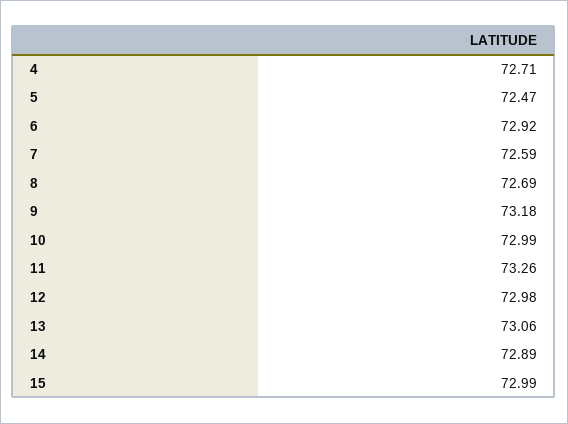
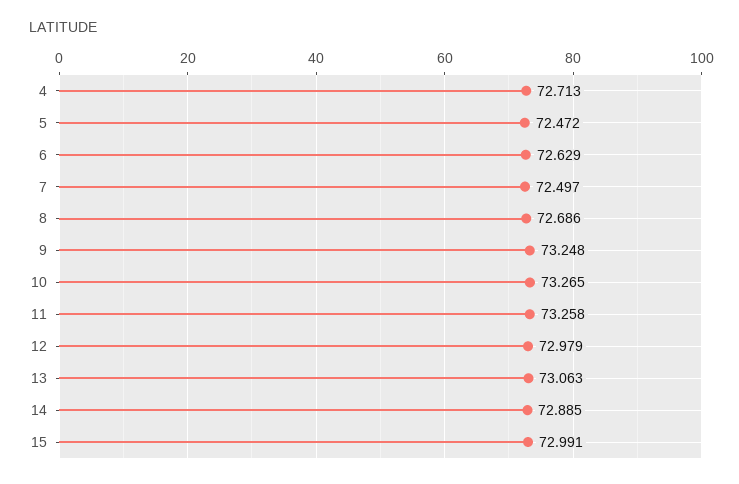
6: 72.92 -> 72.629
7: 72.59 -> 72.497
9: 73.18 -> 73.248
10: 72.99 -> 73.265

